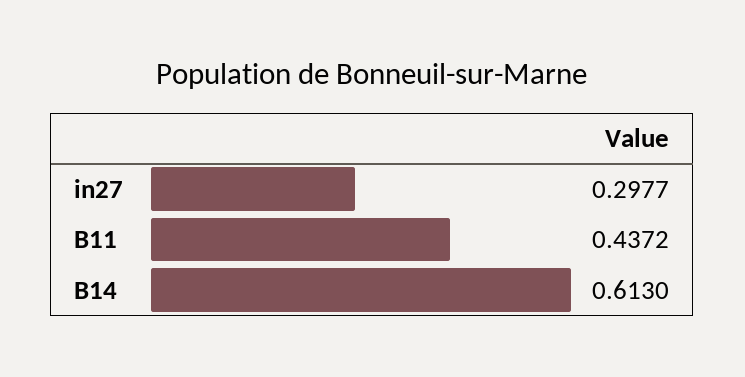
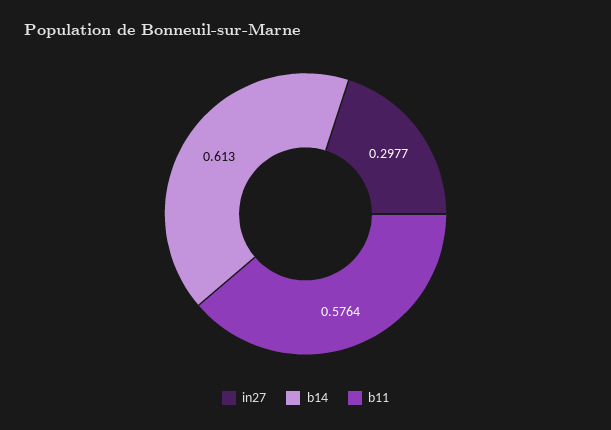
B11: 0.4372 -> 0.5764

